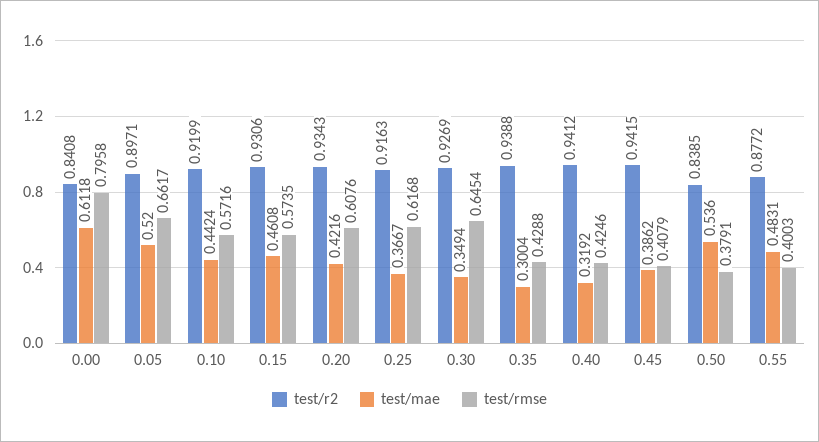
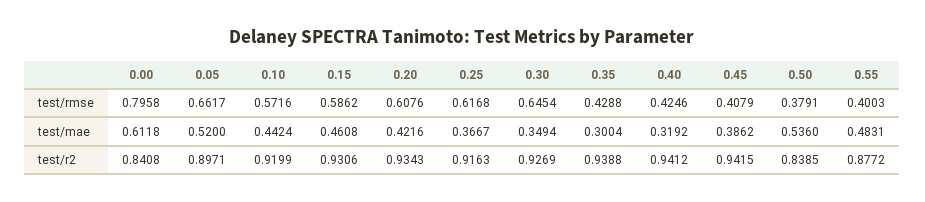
test/rmse, 0.15: 0.5735 -> 0.5862

